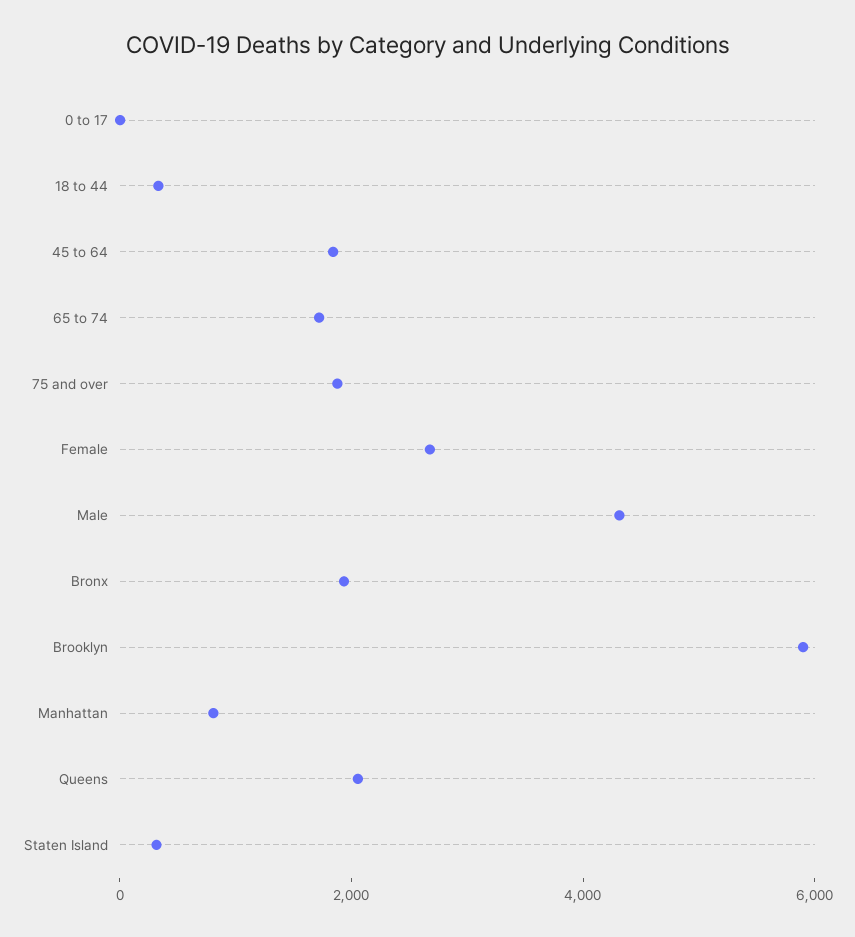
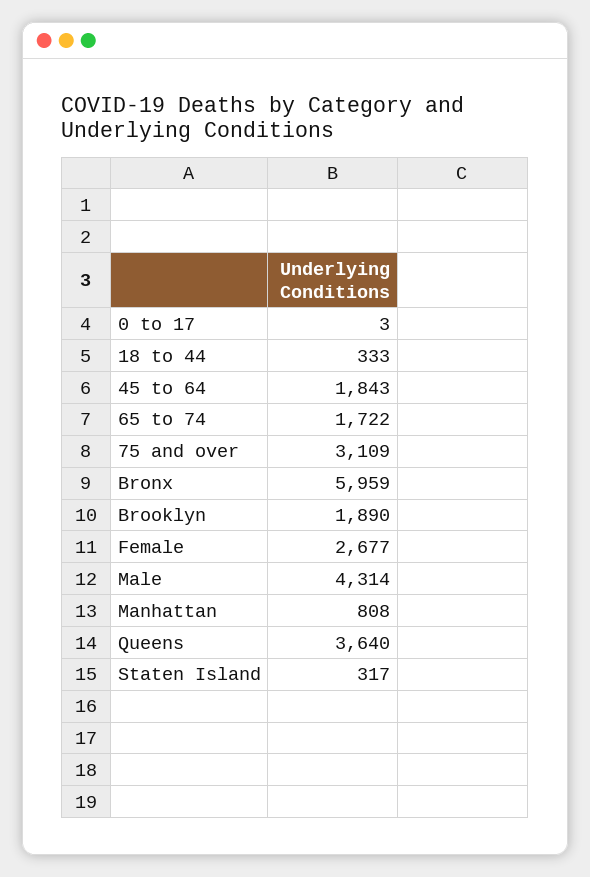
75 and over: 2000 -> 3109
Bronx: 2000 -> 5959
Brooklyn: 6000 -> 1890
Queens: 2000 -> 3640

